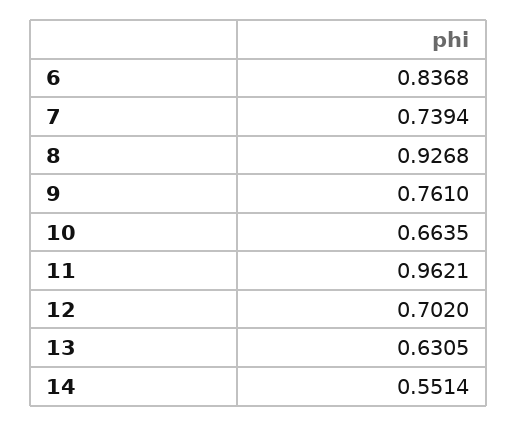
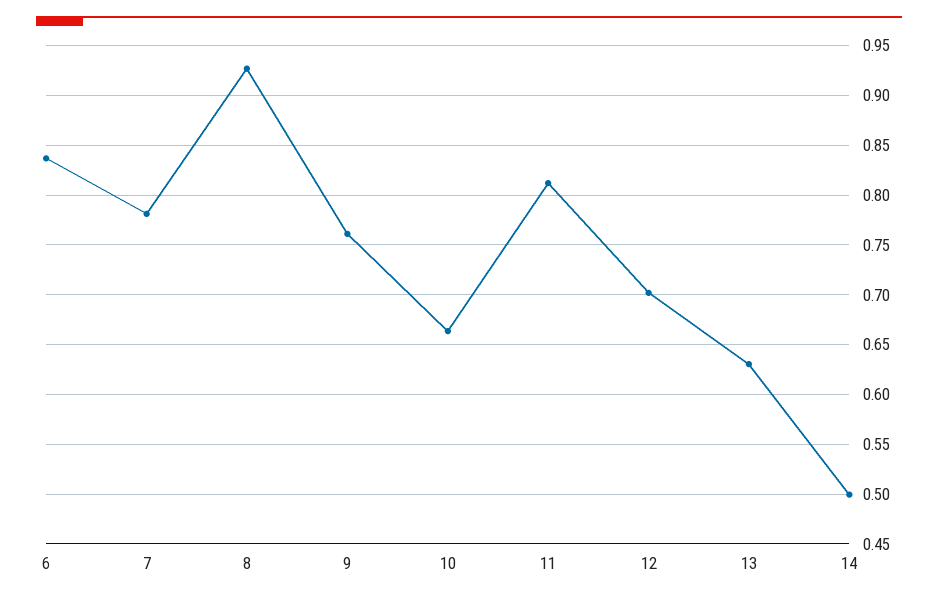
7: 0.7394 -> 0.78
11: 0.9621 -> 0.81
14: 0.5514 -> 0.5

